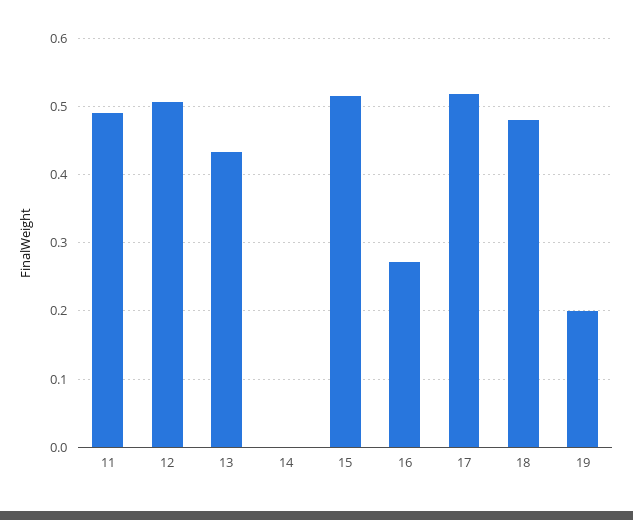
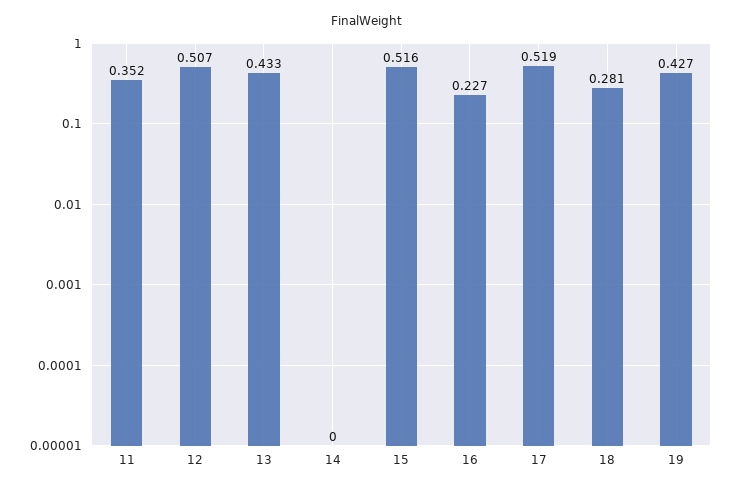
11: 0.49 -> 0.352
16: 0.27 -> 0.227
18: 0.48 -> 0.281
19: 0.2 -> 0.427

